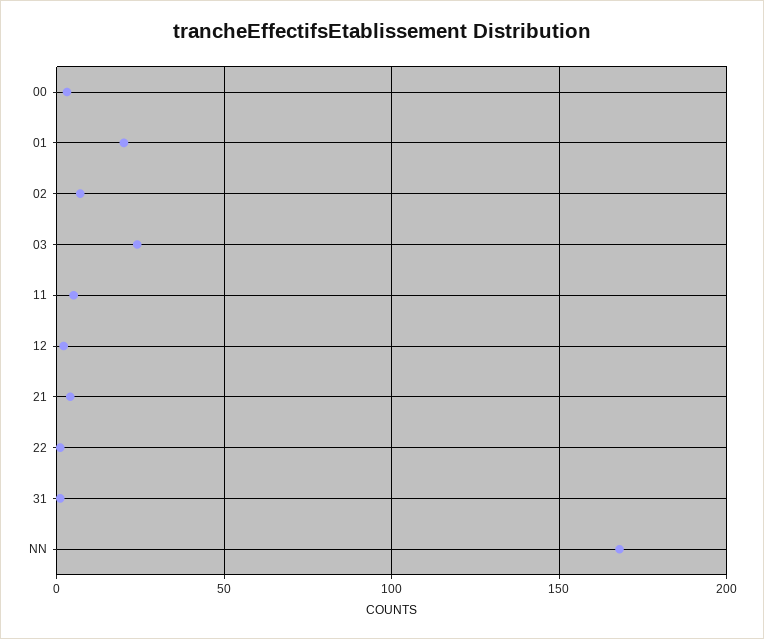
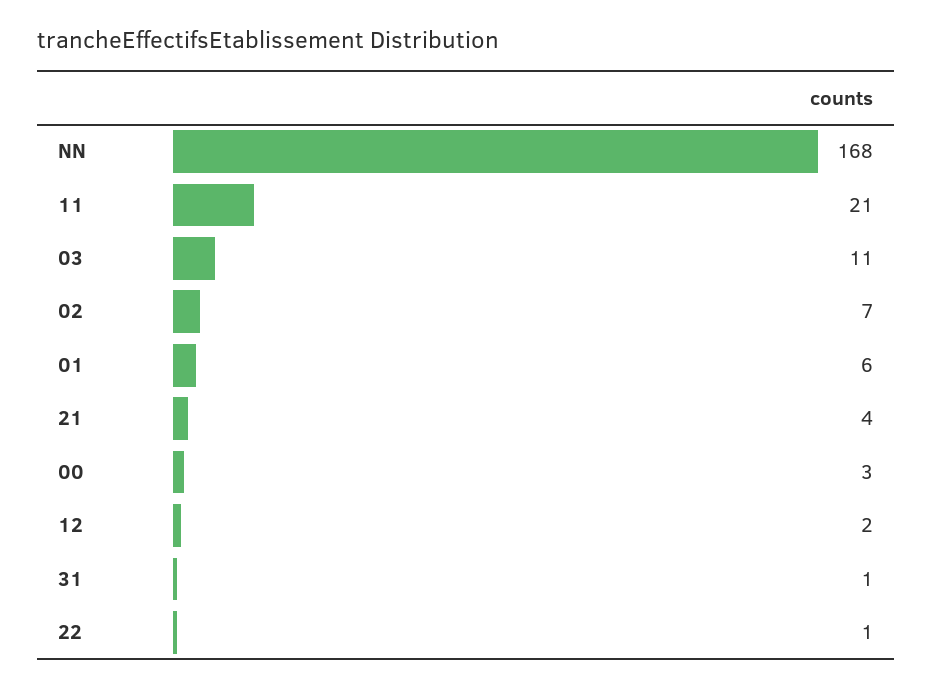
01: 20 -> 6
03: 25 -> 11
11: 5 -> 21

